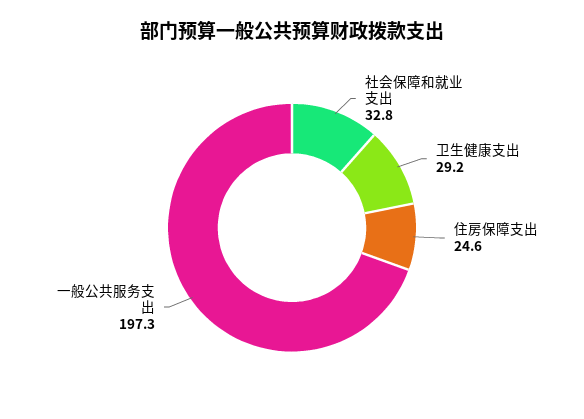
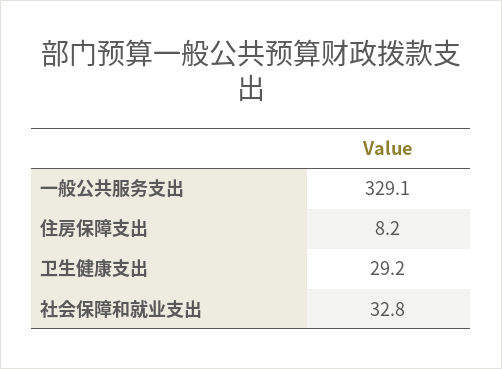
住房保障支出: 24.6 -> 8.2
一般公共服务支出: 197.3 -> 329.1

